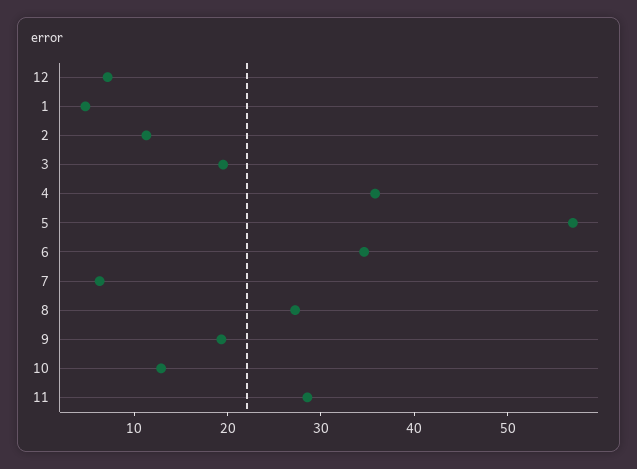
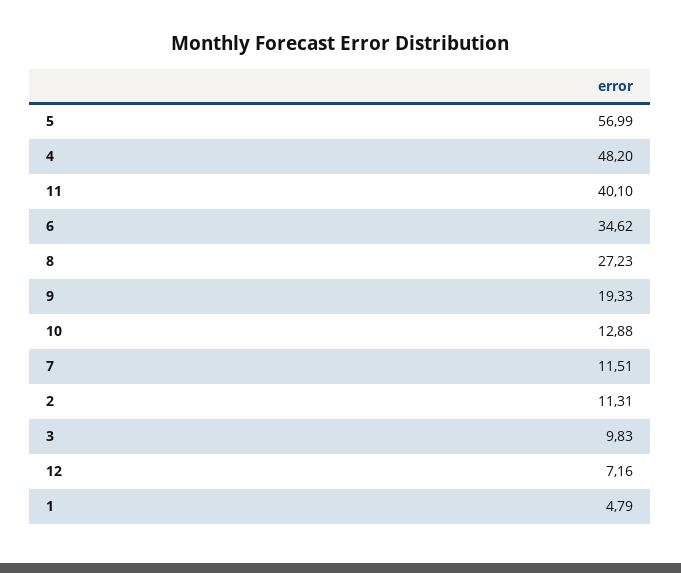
3: 20 -> 9.83
4: 36 -> 48.2
7: 6 -> 11.51
11: 28 -> 40.1

